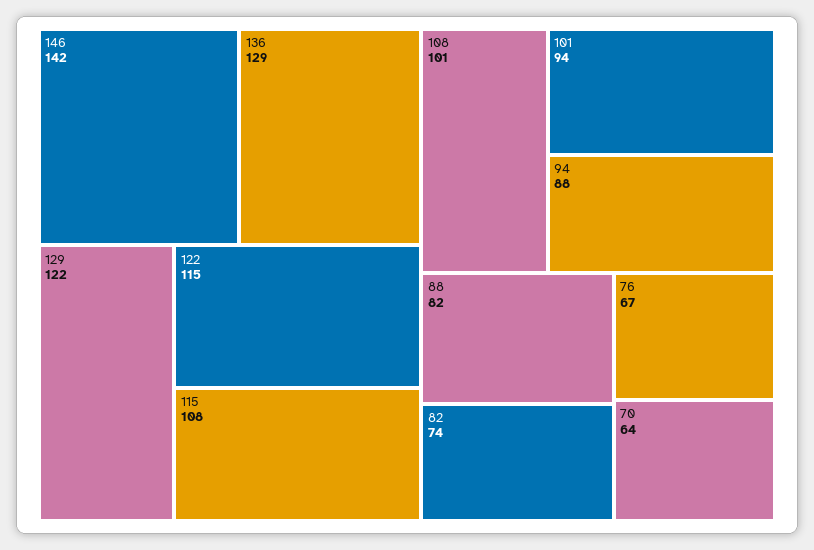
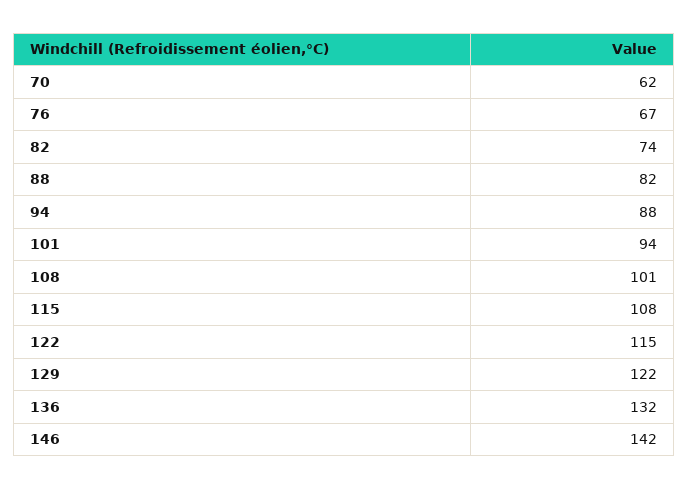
136: 129 -> 132
70: 64 -> 62

